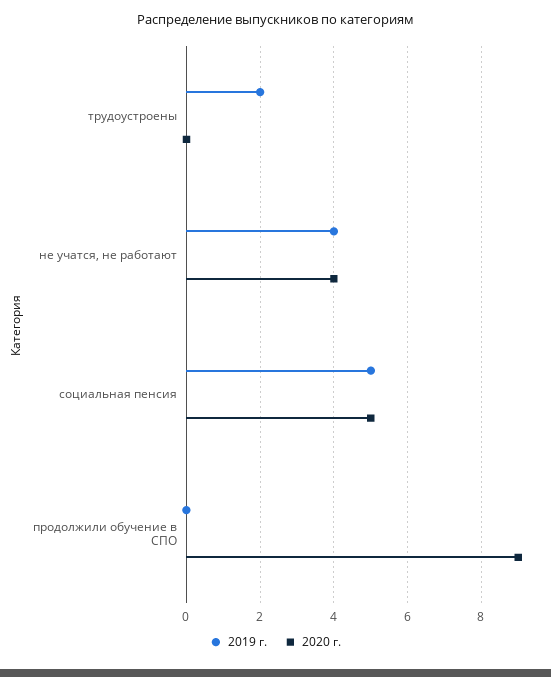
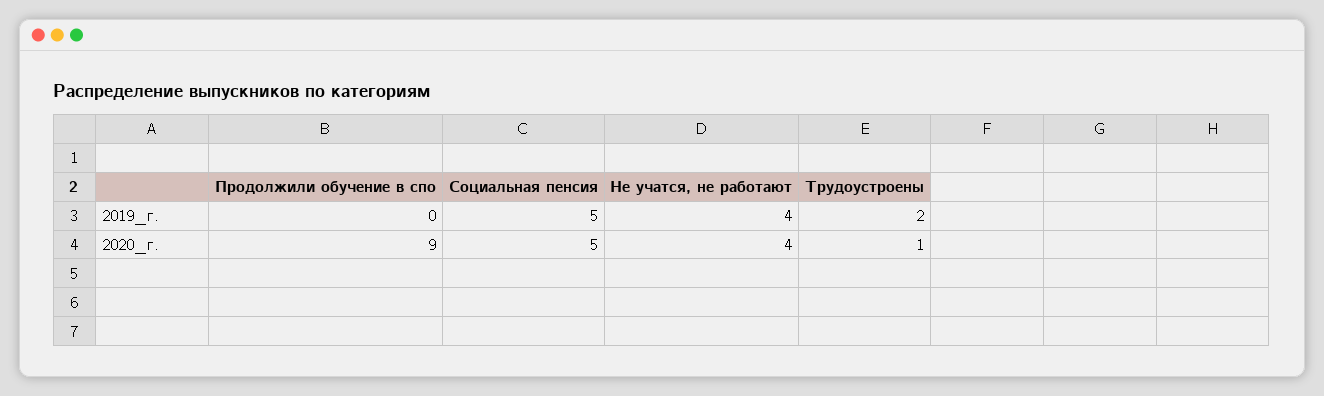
2020 г., трудоустроены: 0 -> 1

